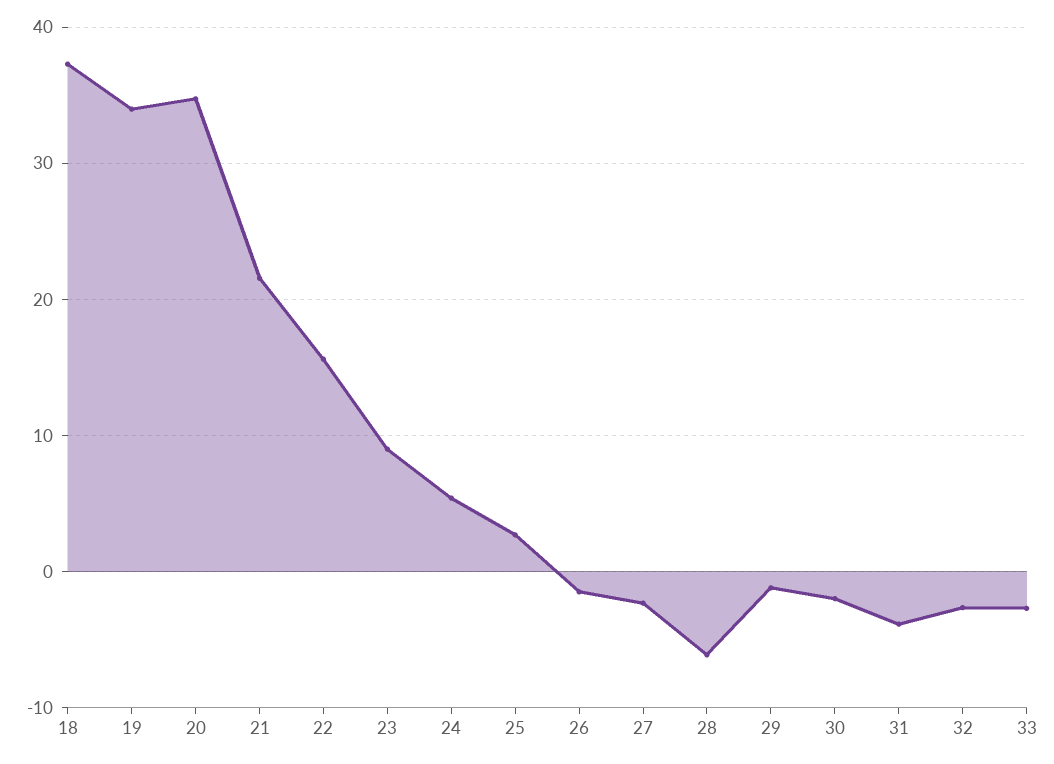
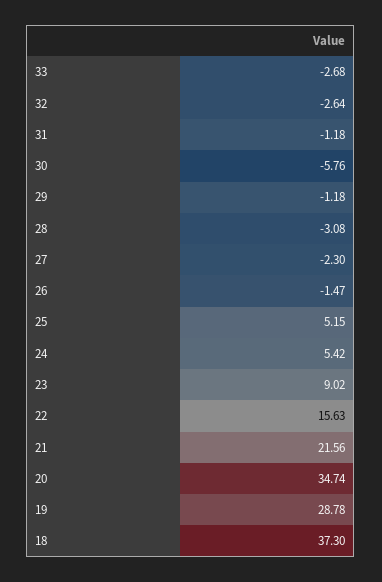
19: 34 -> 28.78
25: 3 -> 5.15
28: -6 -> -3.08
30: -2 -> -5.76
31: -4 -> -1.18

